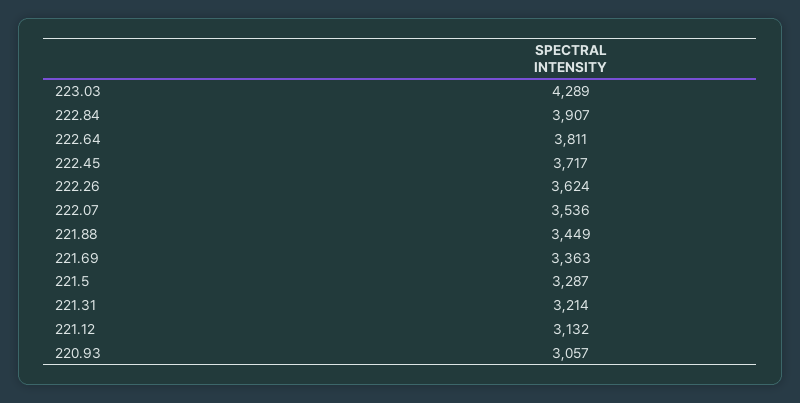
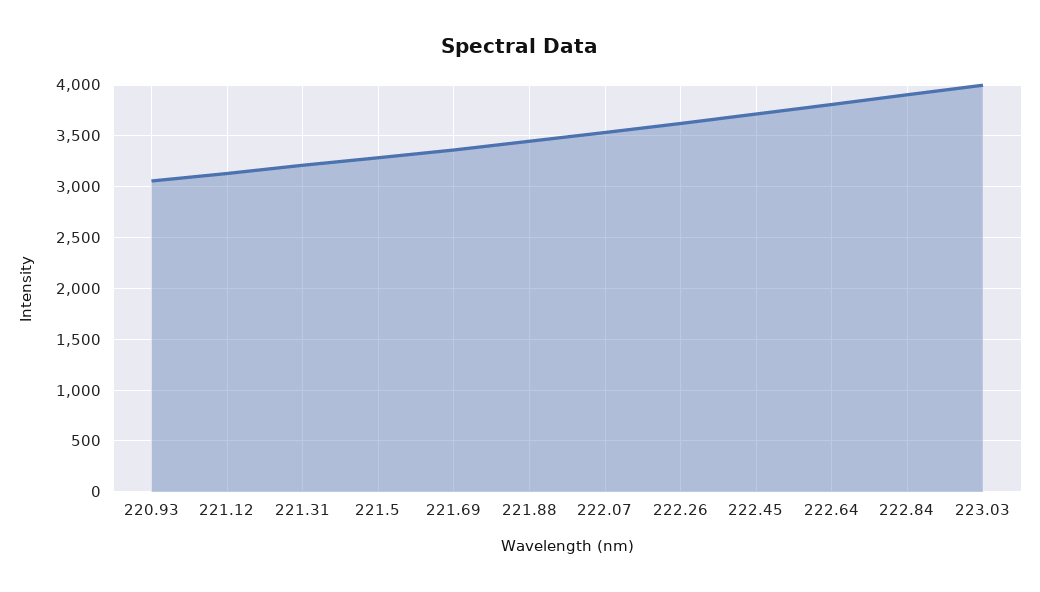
223.03: 4289 -> 4000

